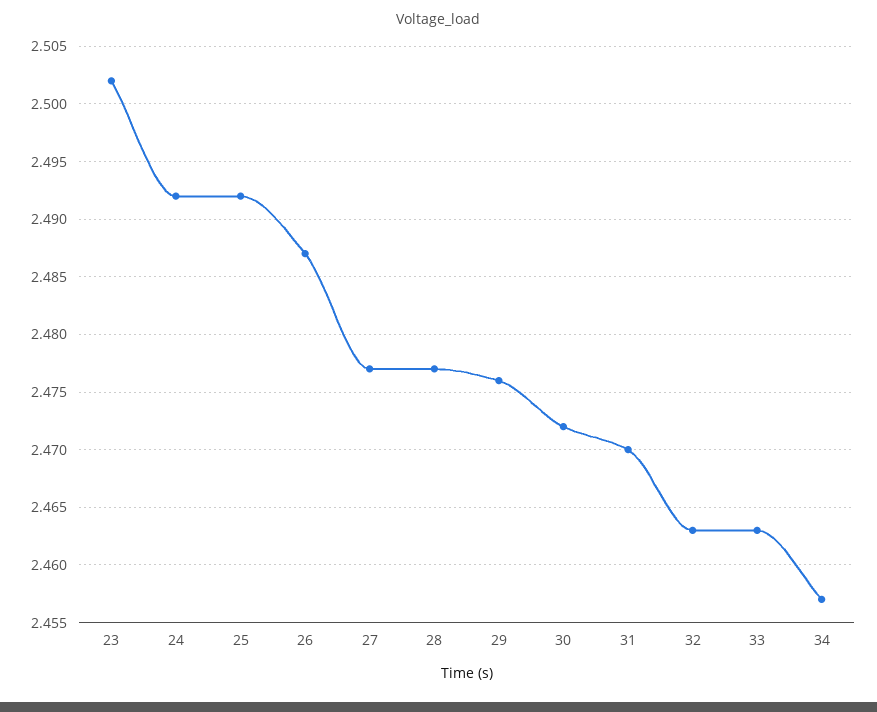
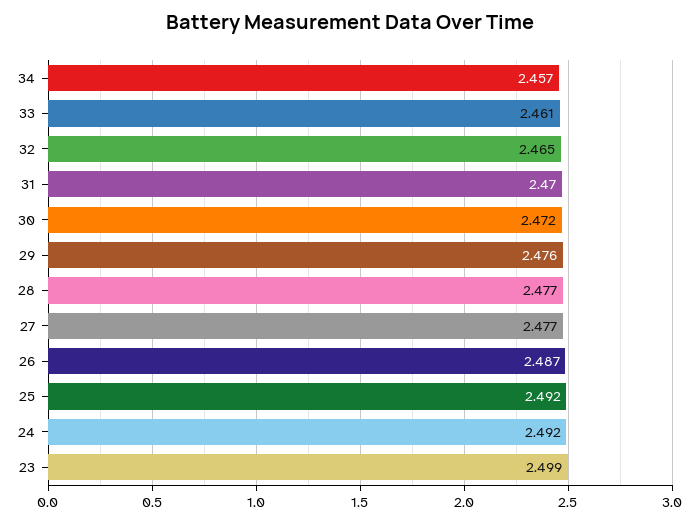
23: 2.502 -> 2.499
32: 2.463 -> 2.465
33: 2.463 -> 2.461

